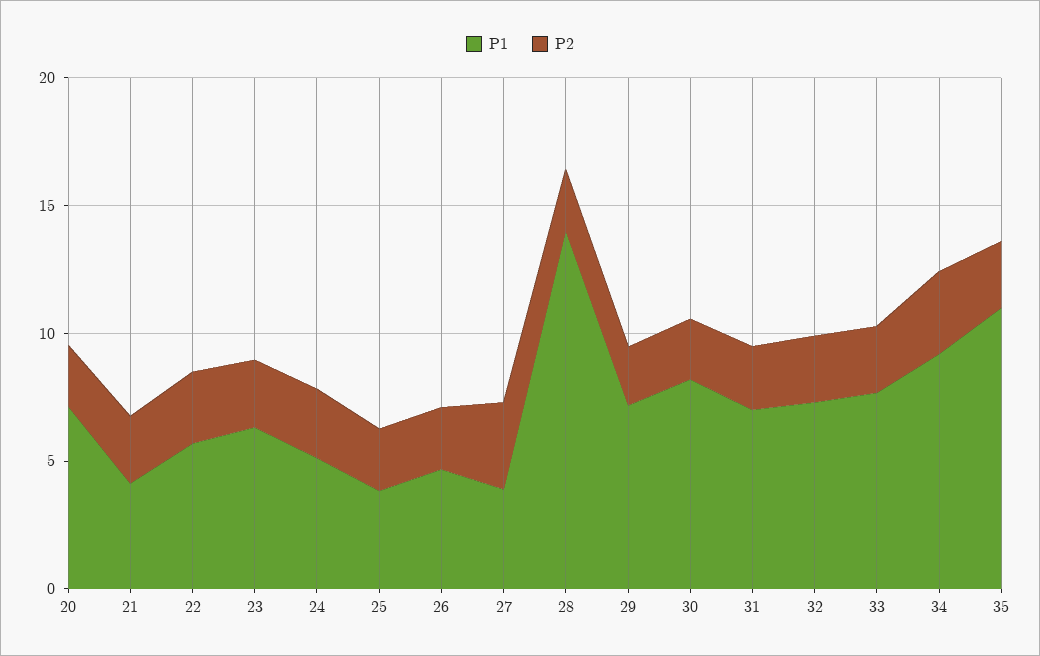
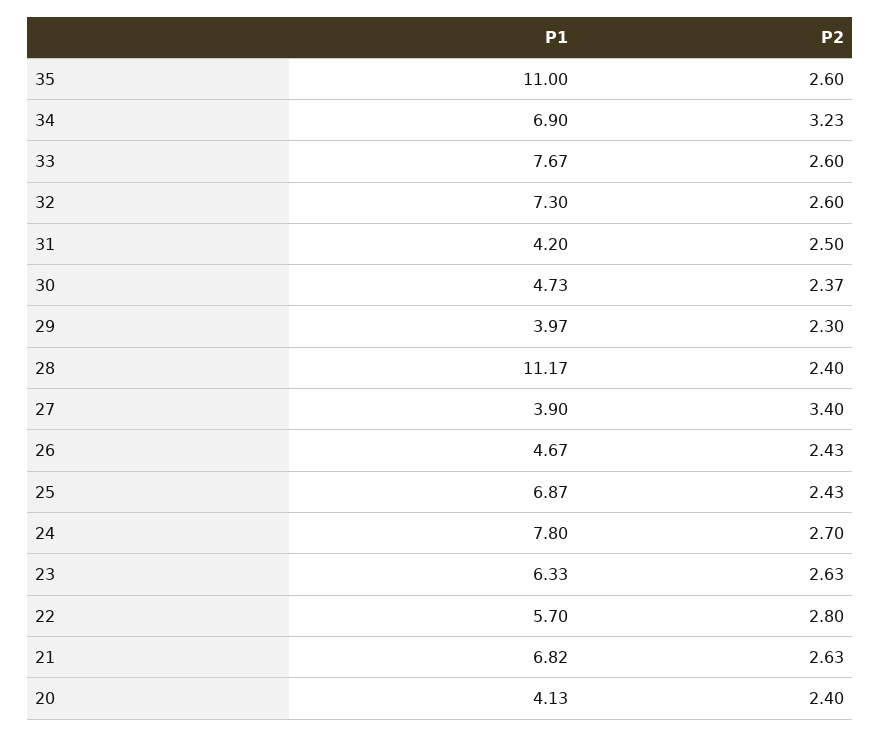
P1, 20: 7 -> 4.13
P1, 21: 4 -> 6.82
P1, 24: 5 -> 7.8
P1, 25: 4 -> 6.87
P1, 28: 14 -> 11.17
P1, 29: 7 -> 3.97
P1, 30: 8 -> 4.73
P1, 31: 7 -> 4.2
P1, 34: 9 -> 6.9

